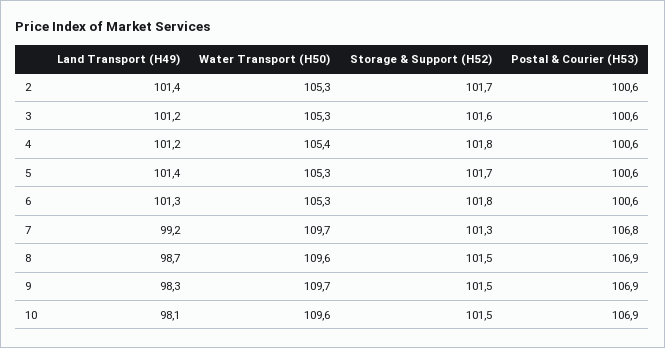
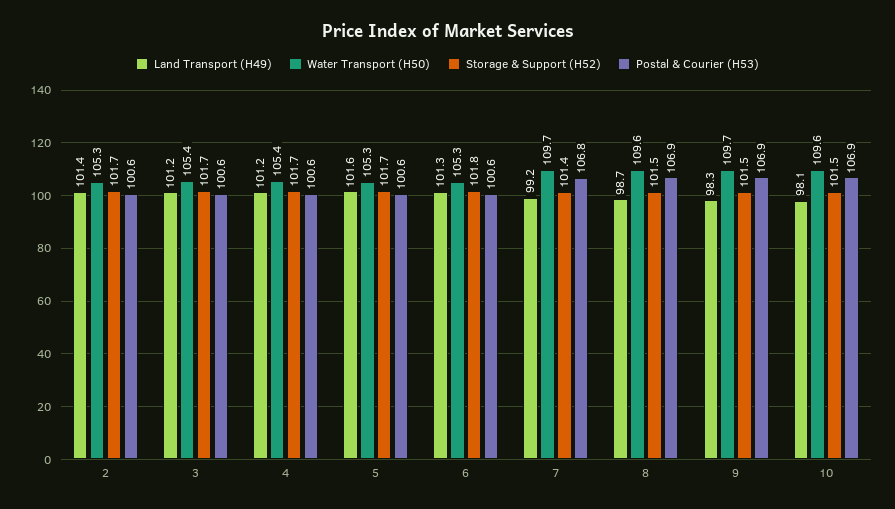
Water Transport (H50), 3: 105.3 -> 105.4
Storage & Support (H52), 3: 101.6 -> 101.7
Storage & Support (H52), 4: 101.8 -> 101.7
Land Transport (H49), 5: 101.4 -> 101.6
Storage & Support (H52), 7: 101.3 -> 101.4

